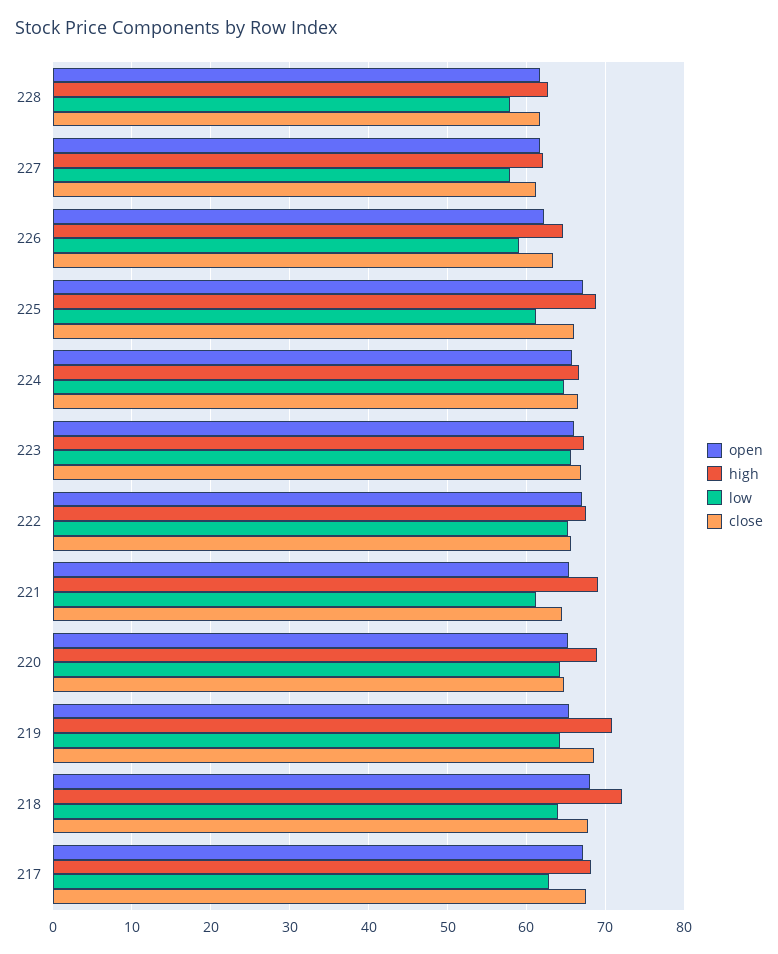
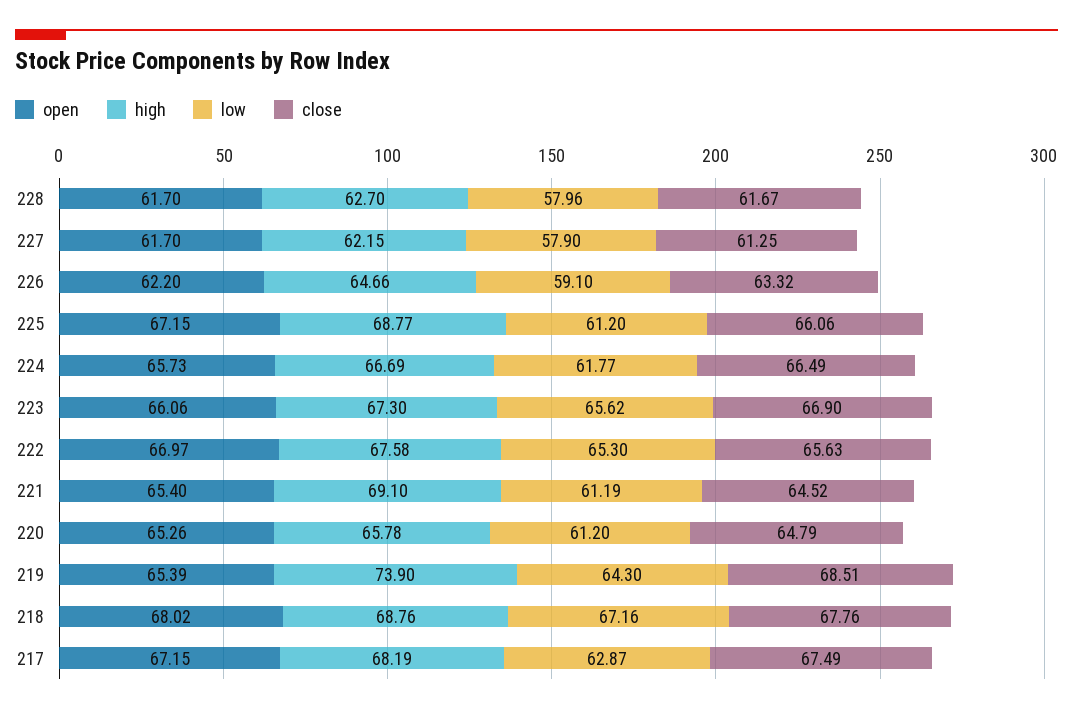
low, 224: 65 -> 61.77
high, 220: 69 -> 65.78
low, 220: 64 -> 61.2
high, 219: 71 -> 73.9
high, 218: 72 -> 68.76
low, 218: 64 -> 67.16

